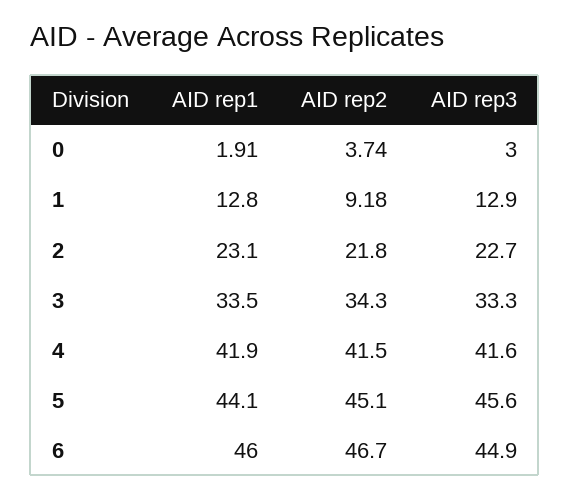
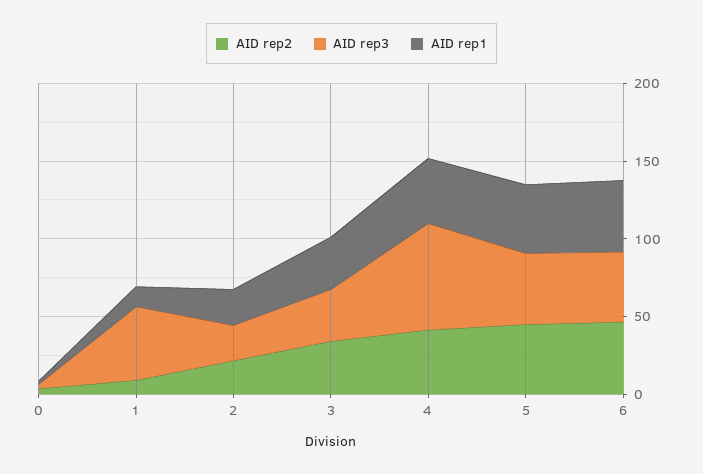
AID rep3, 1: 12.9 -> 50
AID rep3, 4: 41.6 -> 70

